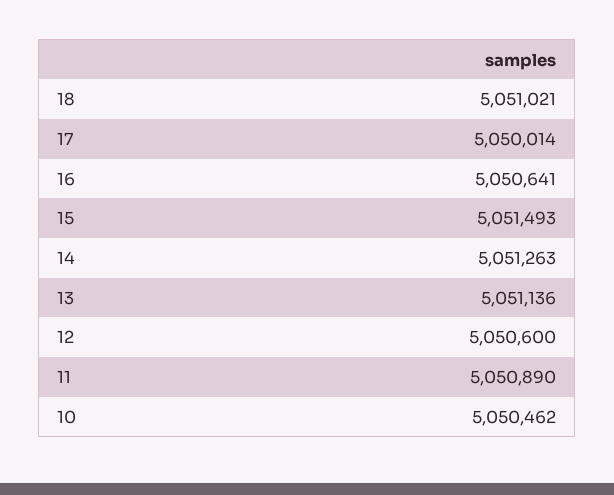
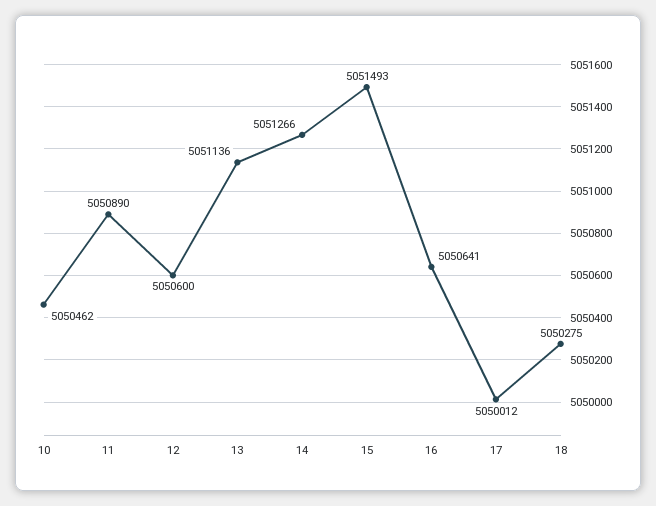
18: 5051021 -> 5050275
17: 5050014 -> 5050012
14: 5051263 -> 5051266

